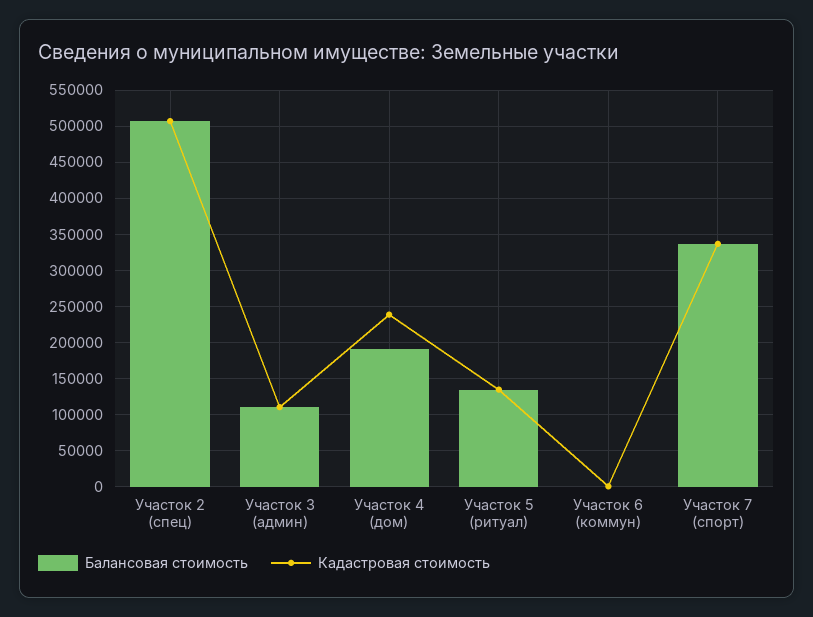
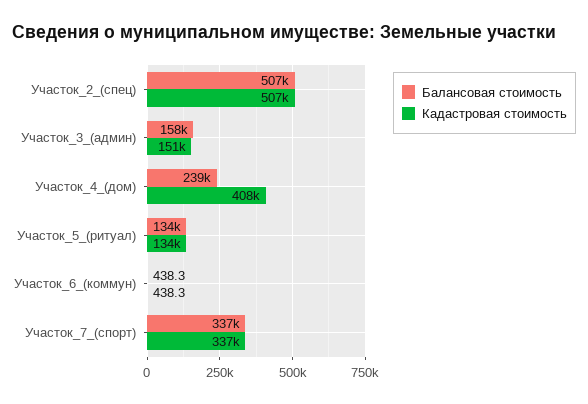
Балансовая стоимость, Участок 3 (админ): 110000 -> 158000
Кадастровая стоимость, Участок 3 (админ): 110000 -> 151000
Балансовая стоимость, Участок 4 (дом): 190000 -> 239000
Кадастровая стоимость, Участок 4 (дом): 240000 -> 408000

